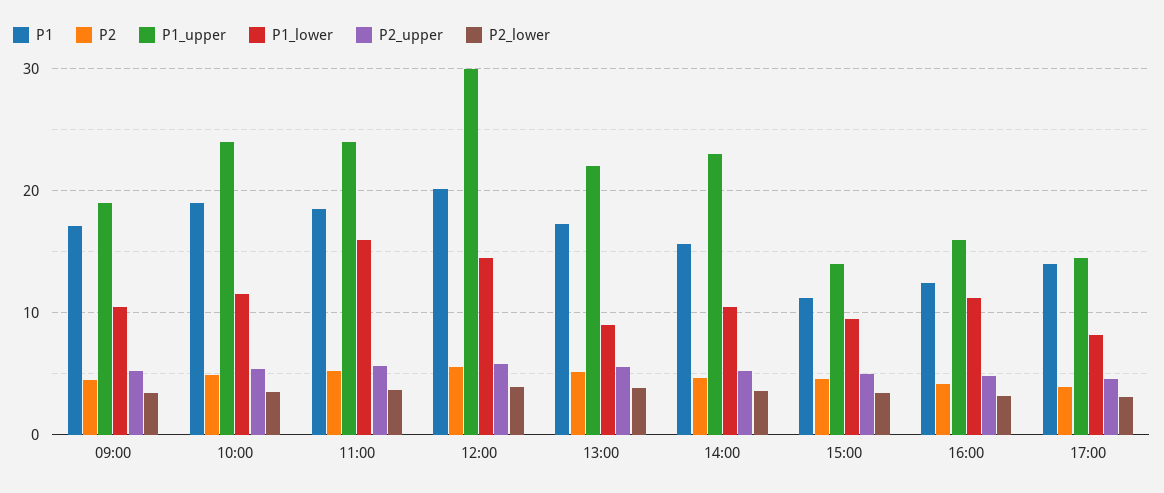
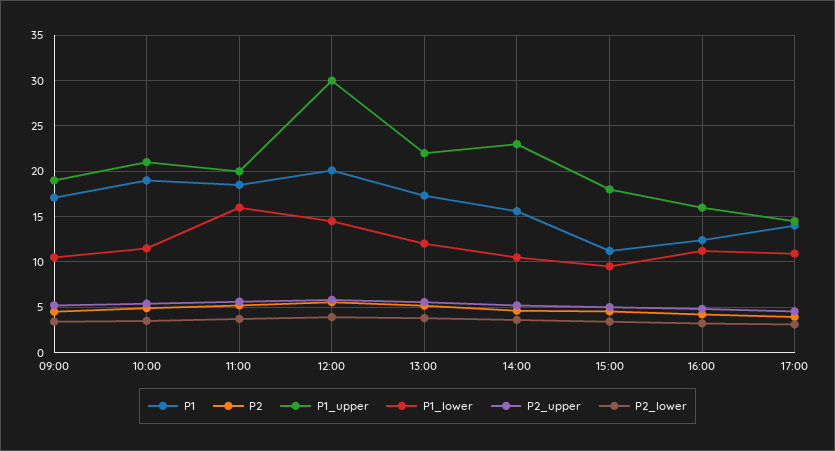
P1_upper, 10:00: 24 -> 21
P1_upper, 11:00: 24 -> 20
P1_lower, 13:00: 9 -> 12
P1_upper, 15:00: 14 -> 18
P1_lower, 17:00: 8 -> 11

